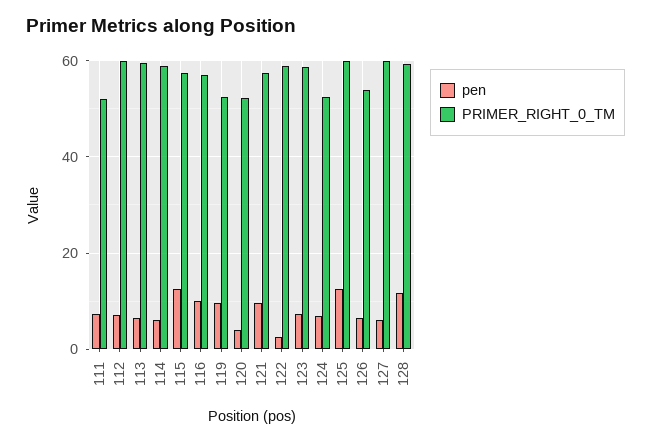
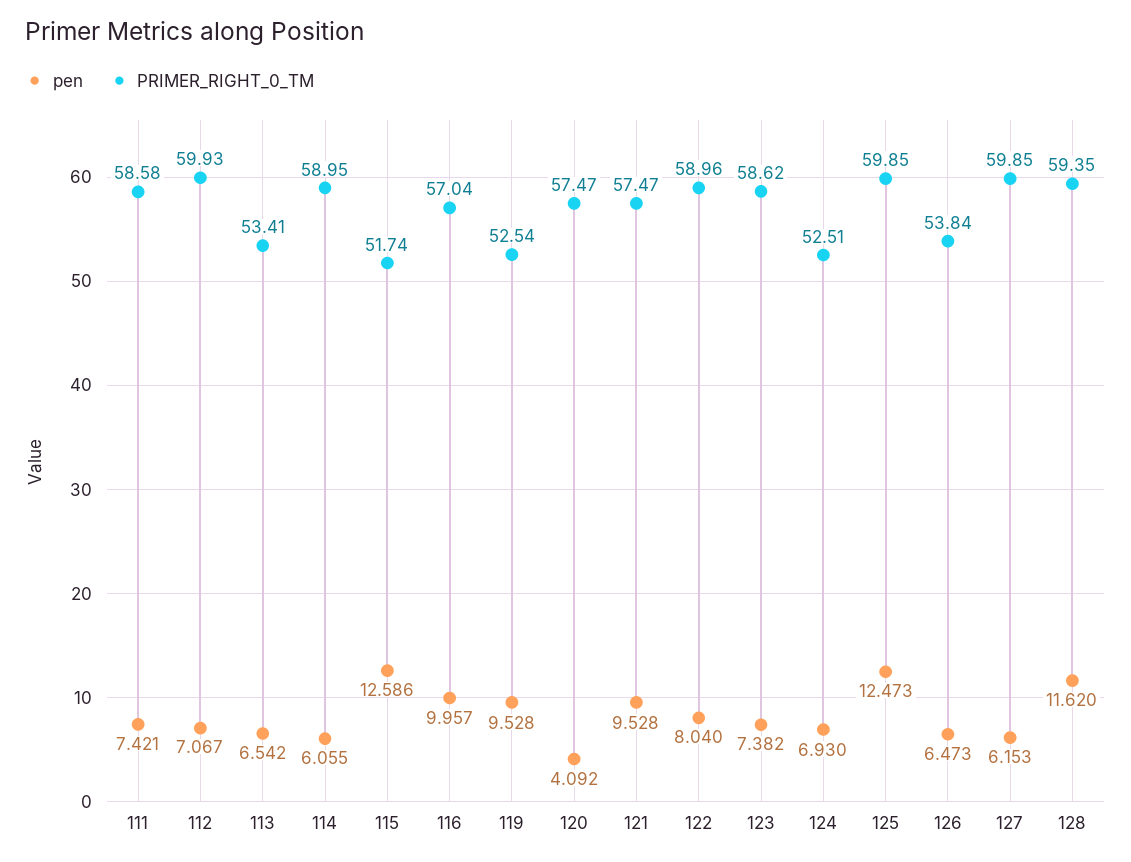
PRIMER_RIGHT_0_TM, 111: 52 -> 58.58
PRIMER_RIGHT_0_TM, 113: 60 -> 53.41
PRIMER_RIGHT_0_TM, 115: 58 -> 51.74
PRIMER_RIGHT_0_TM, 120: 52 -> 57.47
pen, 122: 2 -> 8.04

